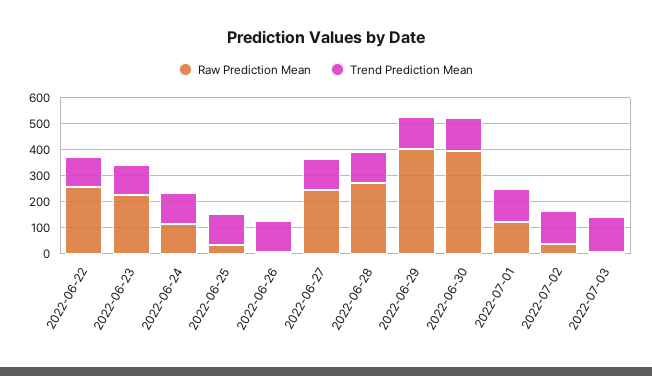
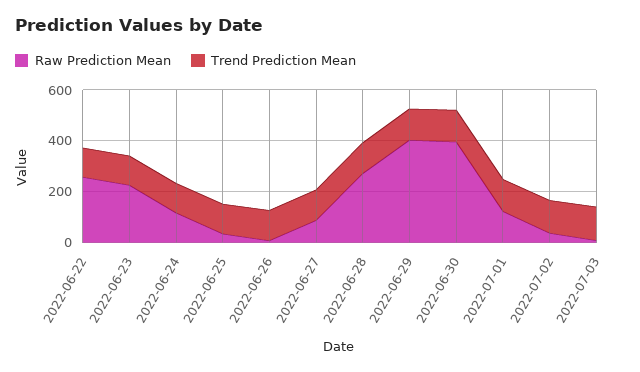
Raw Prediction Mean, 2022-06-27: 250 -> 100

